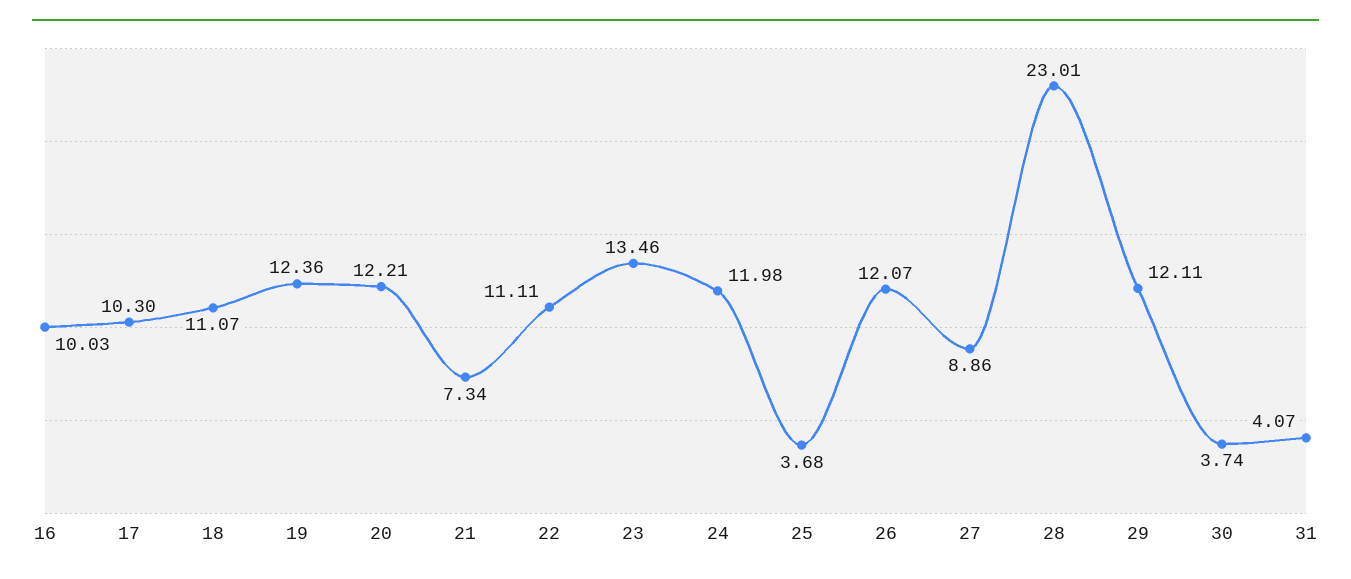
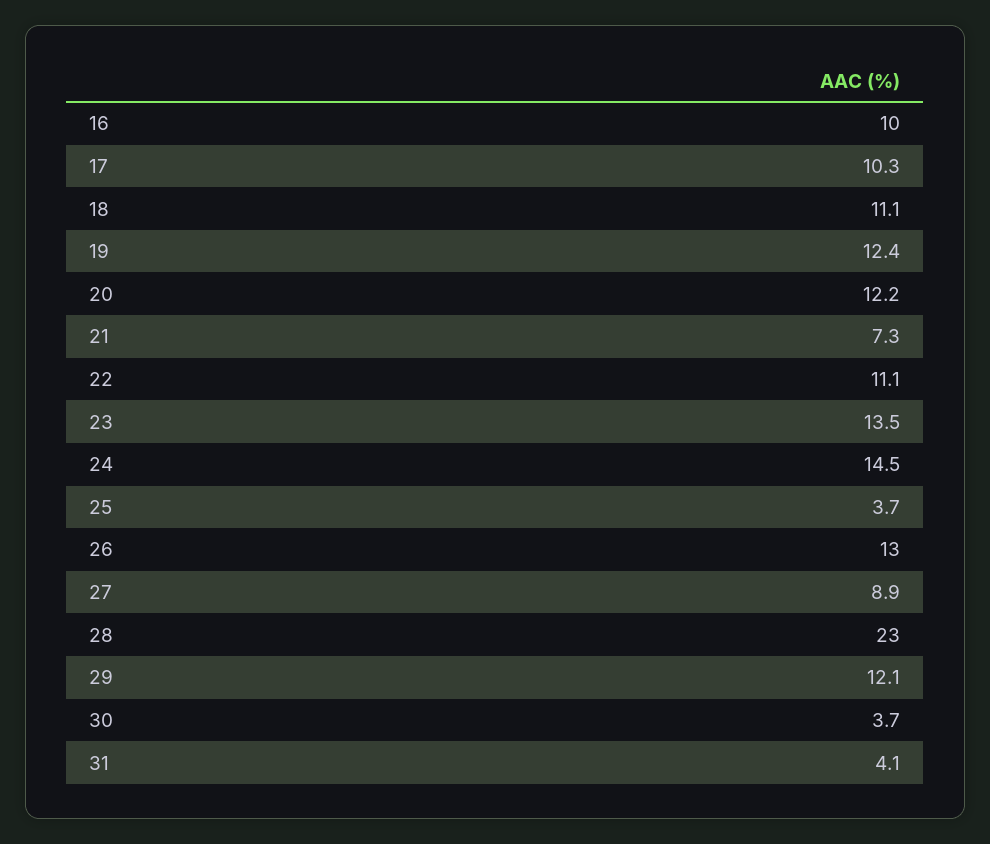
24: 11.98 -> 14.5
26: 12.07 -> 13

